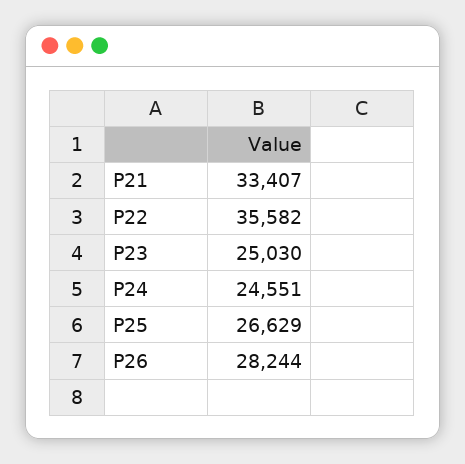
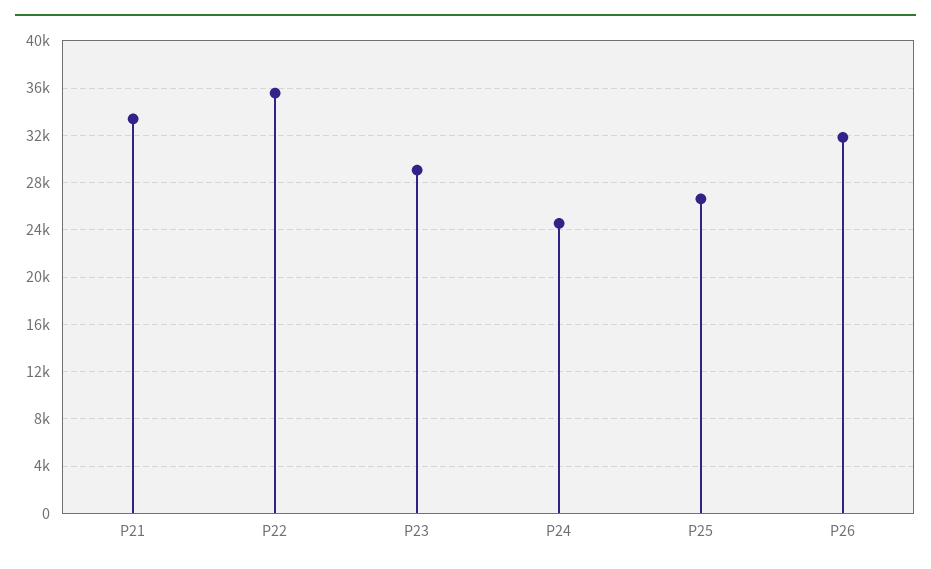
P23: 25030 -> 29000
P26: 28244 -> 32000

